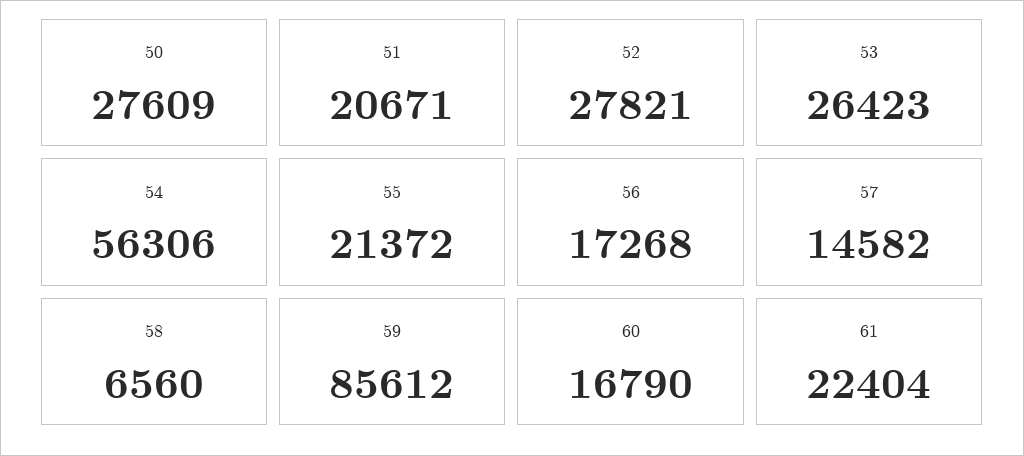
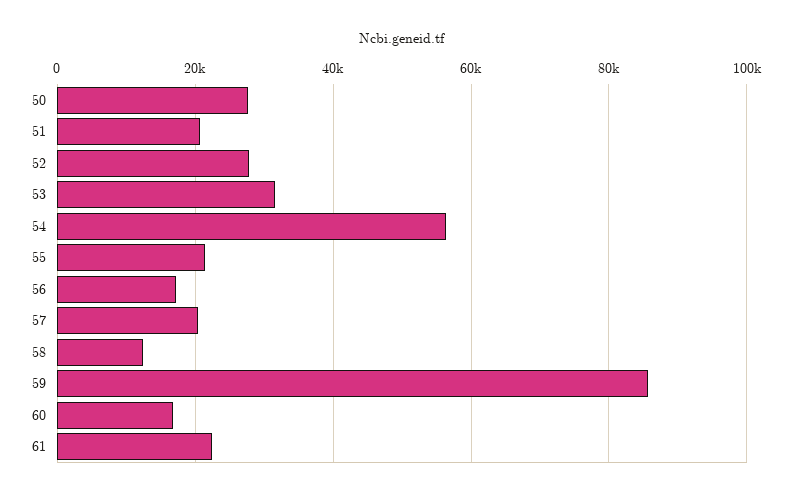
53: 26423 -> 32000
57: 14582 -> 20000
58: 6560 -> 12000

